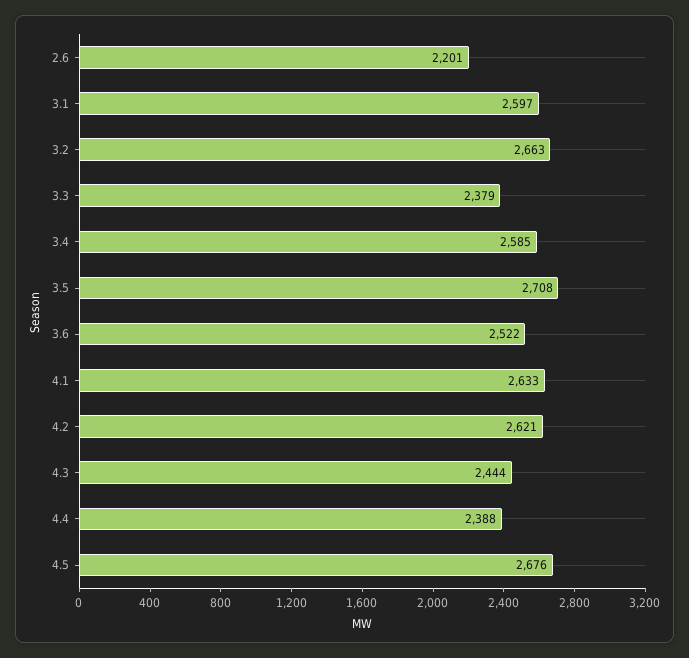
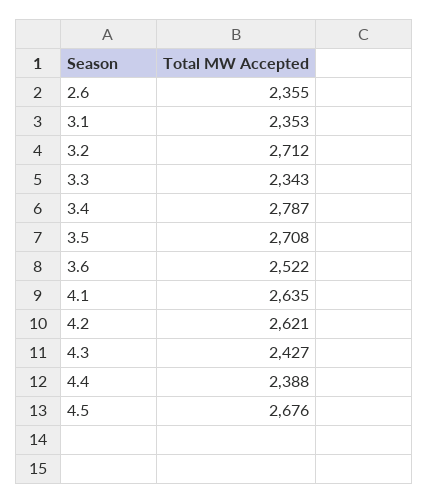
2.6: 2201 -> 2355
3.1: 2597 -> 2353
3.2: 2663 -> 2712
3.3: 2379 -> 2343
3.4: 2585 -> 2787
4.1: 2633 -> 2635
4.3: 2444 -> 2427

